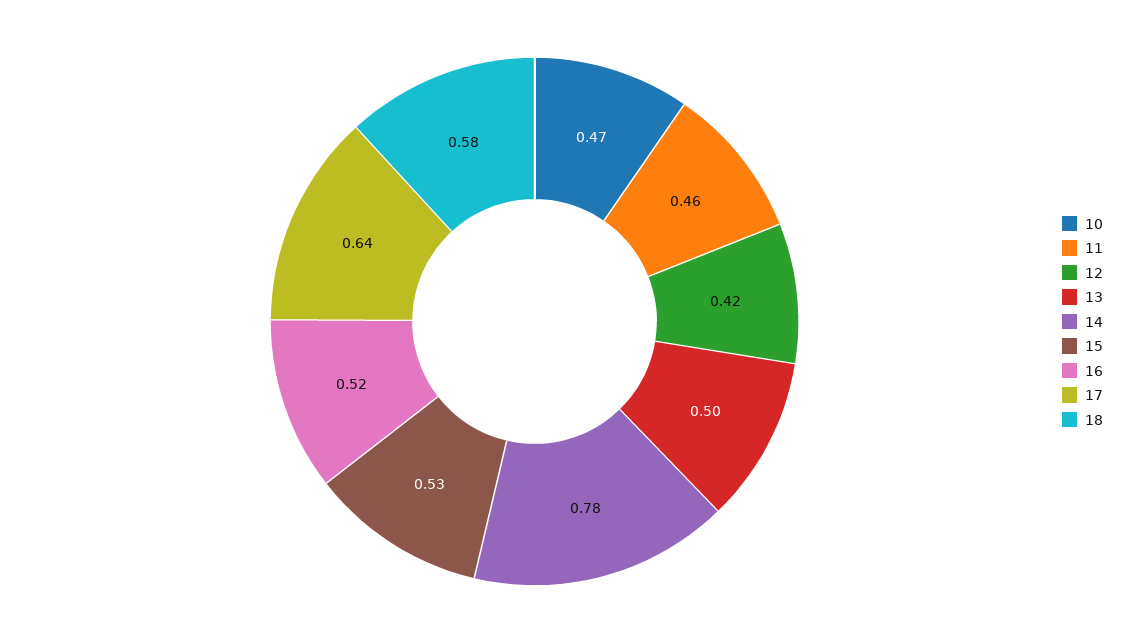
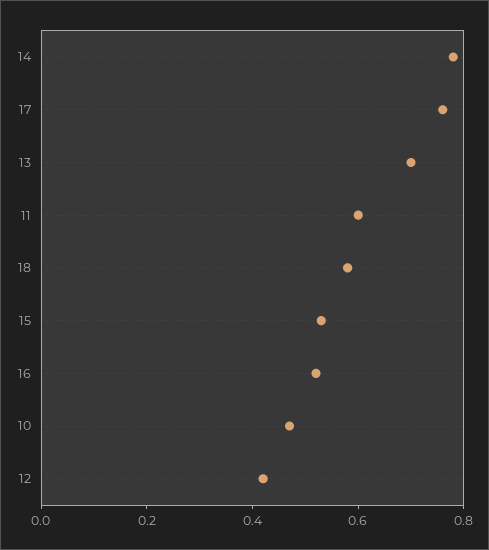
11: 0.46 -> 0.6
13: 0.5 -> 0.7
17: 0.64 -> 0.75

